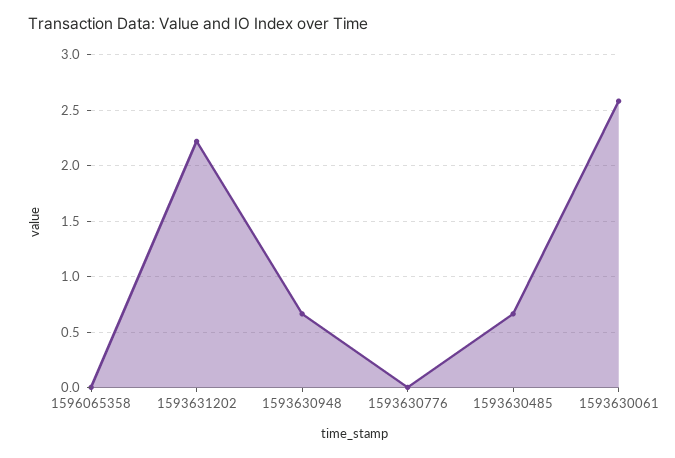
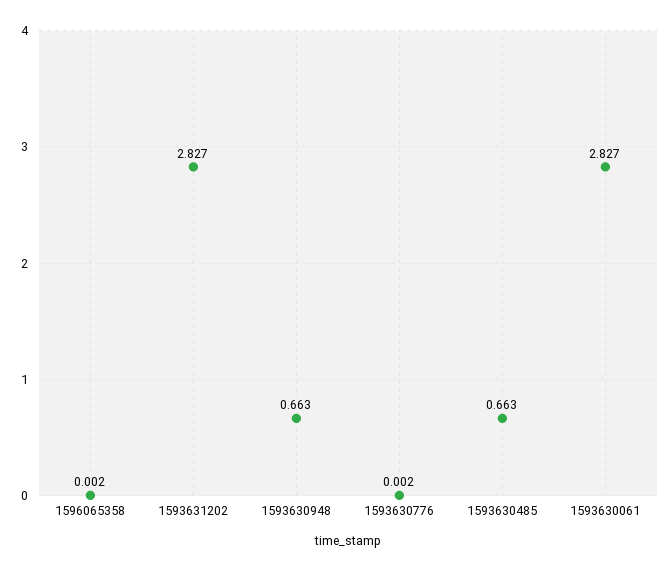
1593631202: 2.2 -> 2.827
1593630061: 2.6 -> 2.827

